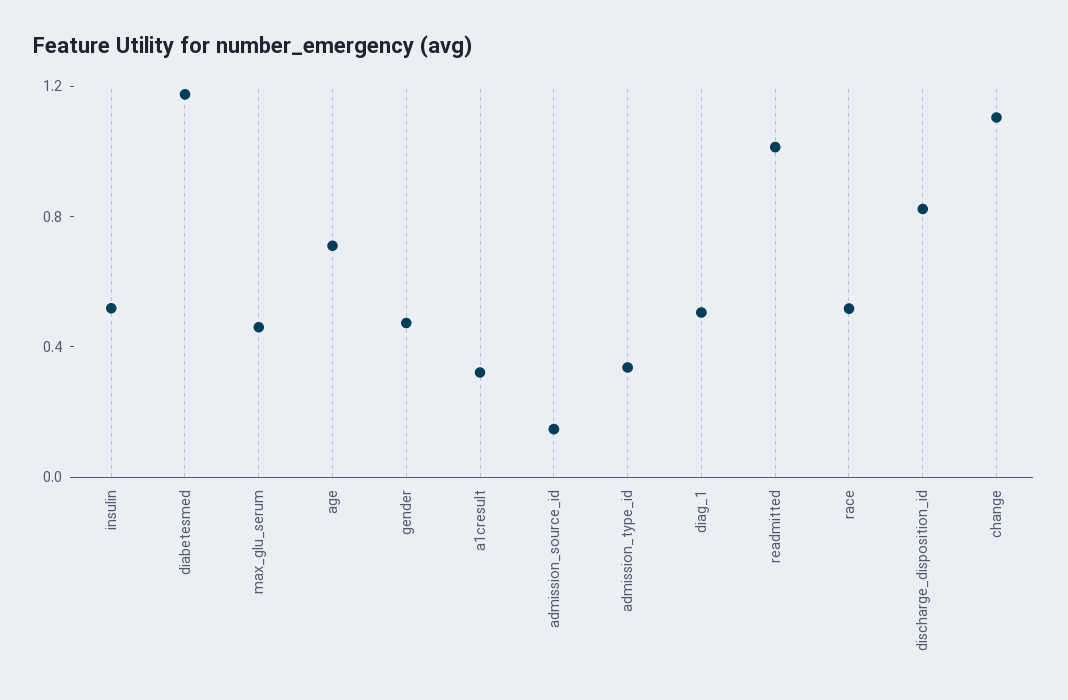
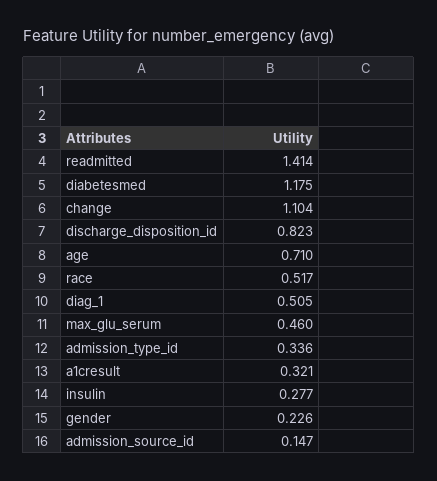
insulin: 0.5 -> 0.277
gender: 0.5 -> 0.226
readmitted: 1 -> 1.414

